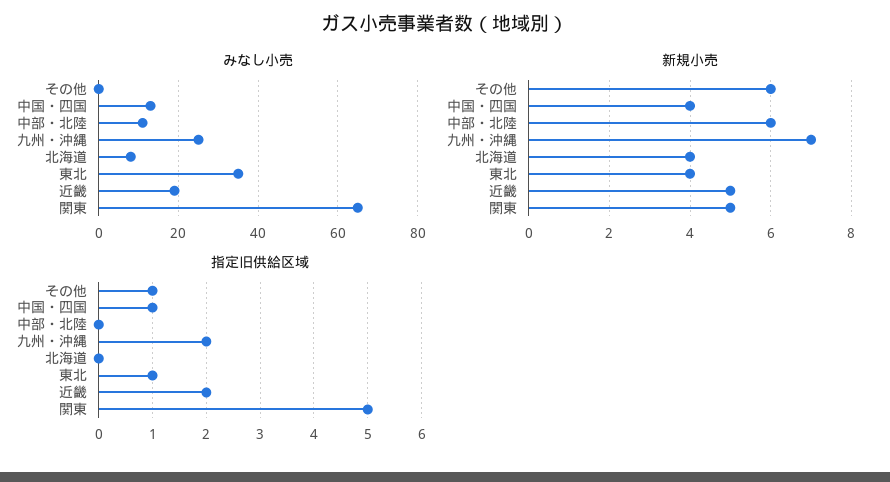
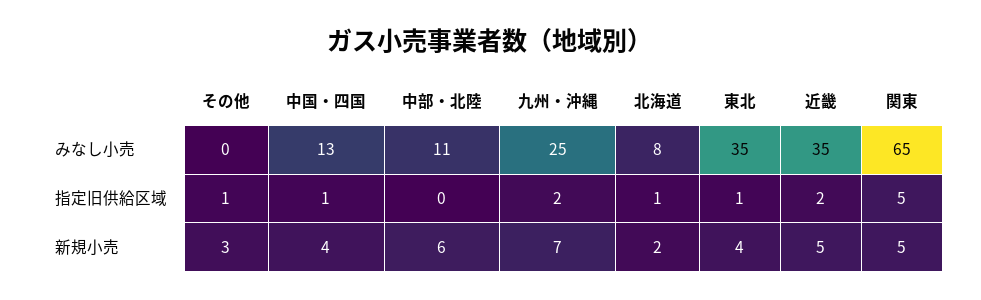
みなし小売, 近畿: 20 -> 35
新規小売, その他: 6 -> 3
新規小売, 北海道: 4 -> 2
指定旧供給区域, 北海道: 0 -> 1

